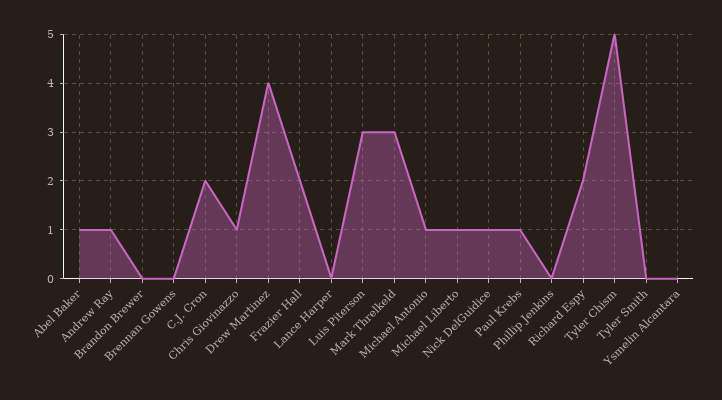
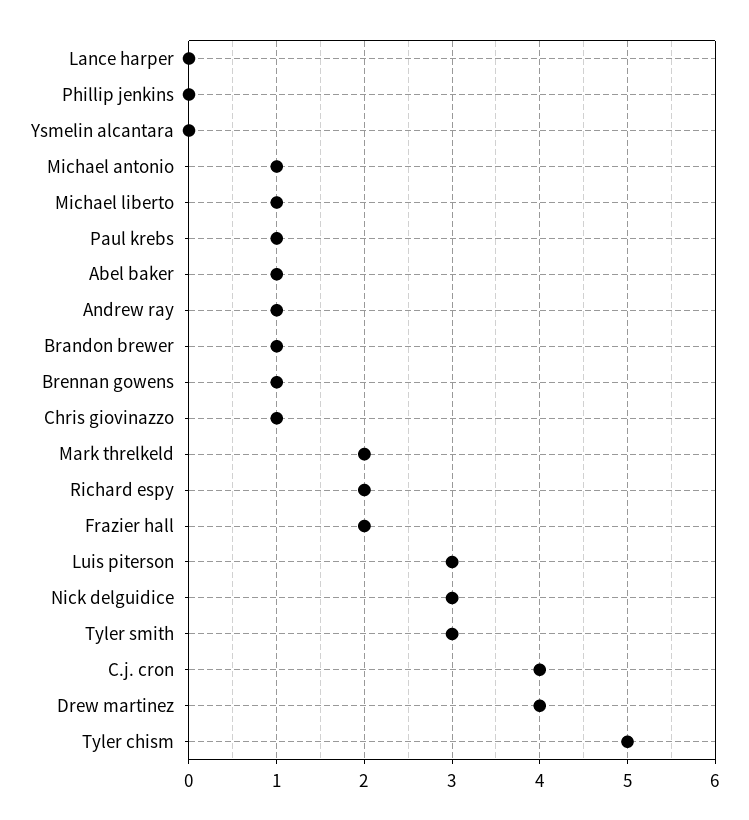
Brandon Brewer: 0 -> 1
Brennan Gowens: 0 -> 1
C.J. Cron: 2 -> 4
Mark Threlkeld: 3 -> 2
Nick DelGuidice: 1 -> 3
Tyler Smith: 0 -> 3

